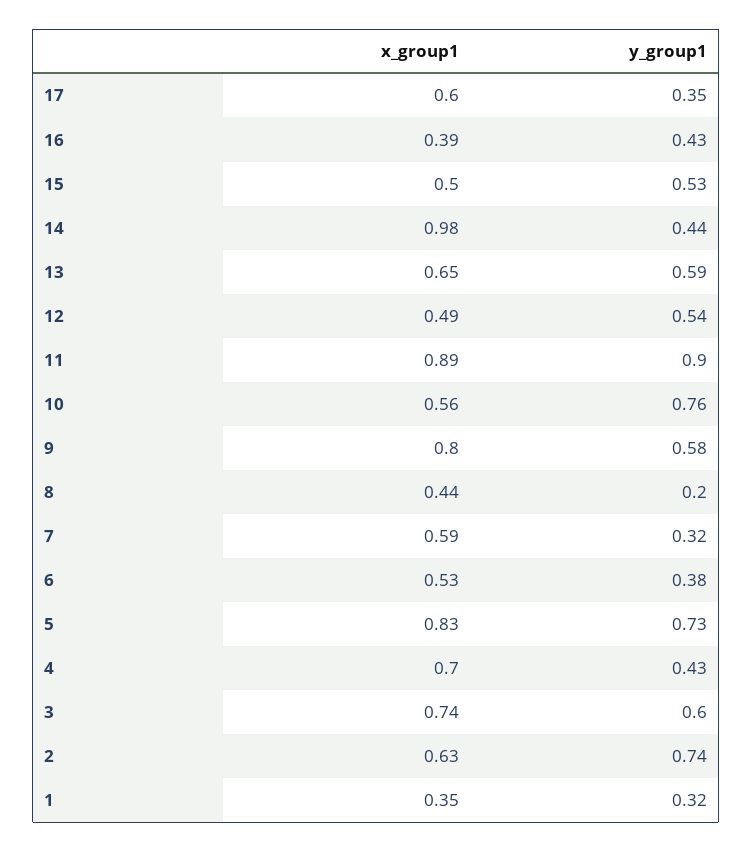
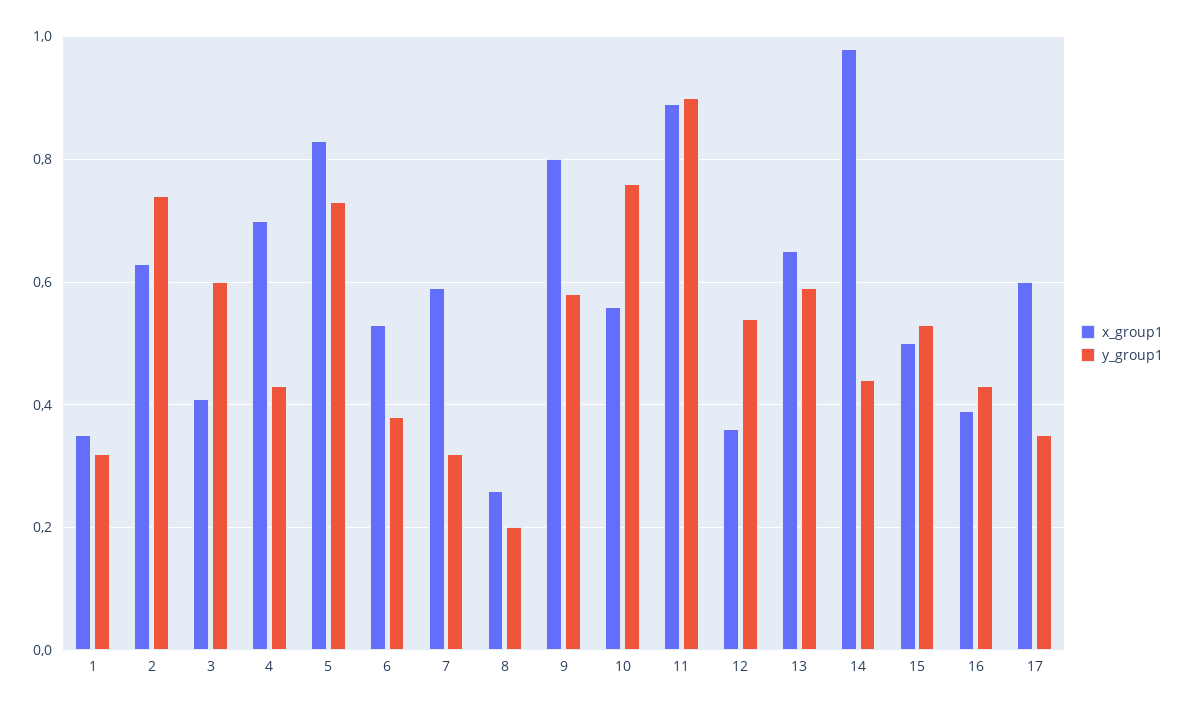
x_group1, 12: 0.49 -> 0.35
x_group1, 8: 0.44 -> 0.25
x_group1, 3: 0.74 -> 0.4

